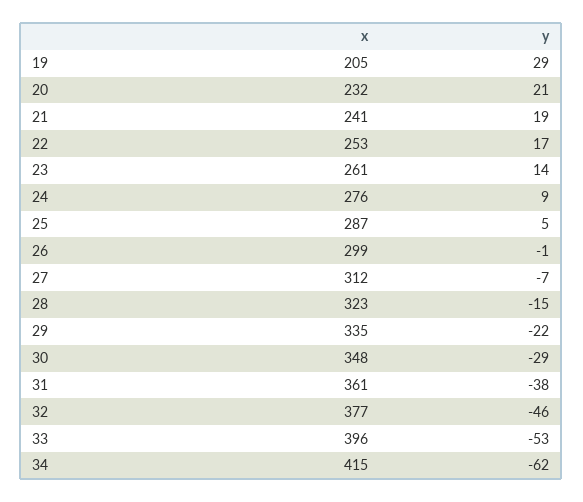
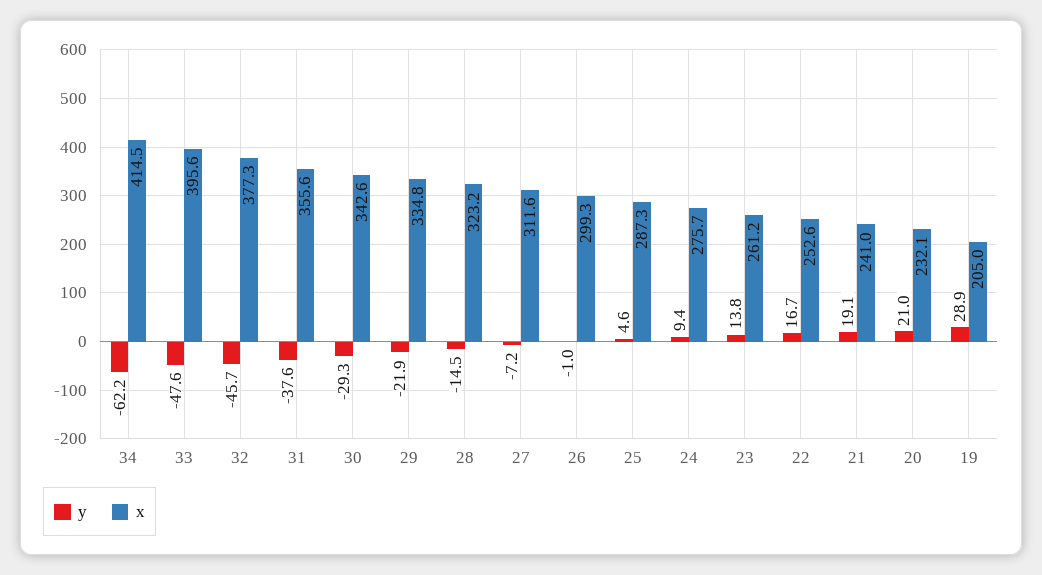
x, 30: 348 -> 342.6
x, 31: 361 -> 355.6
y, 33: -53 -> -47.6

